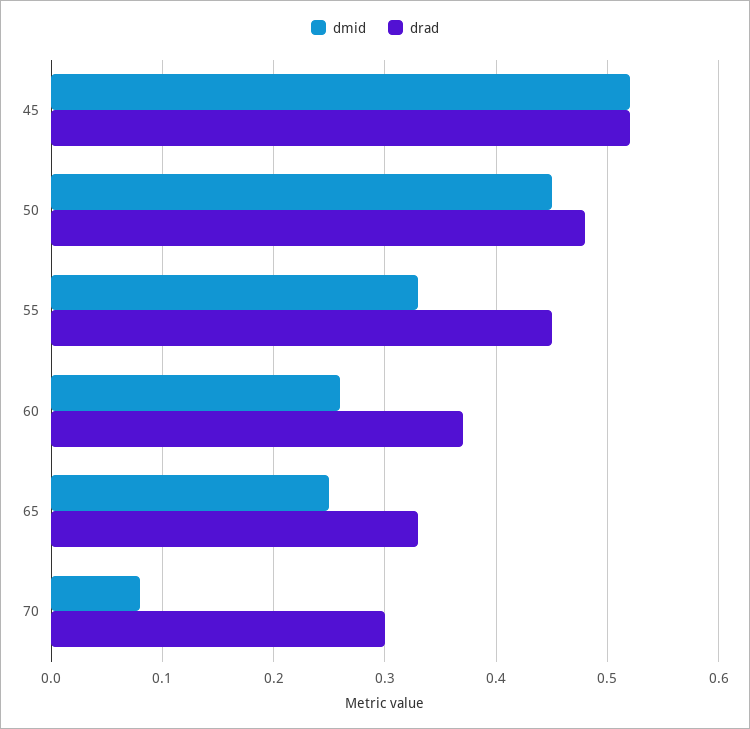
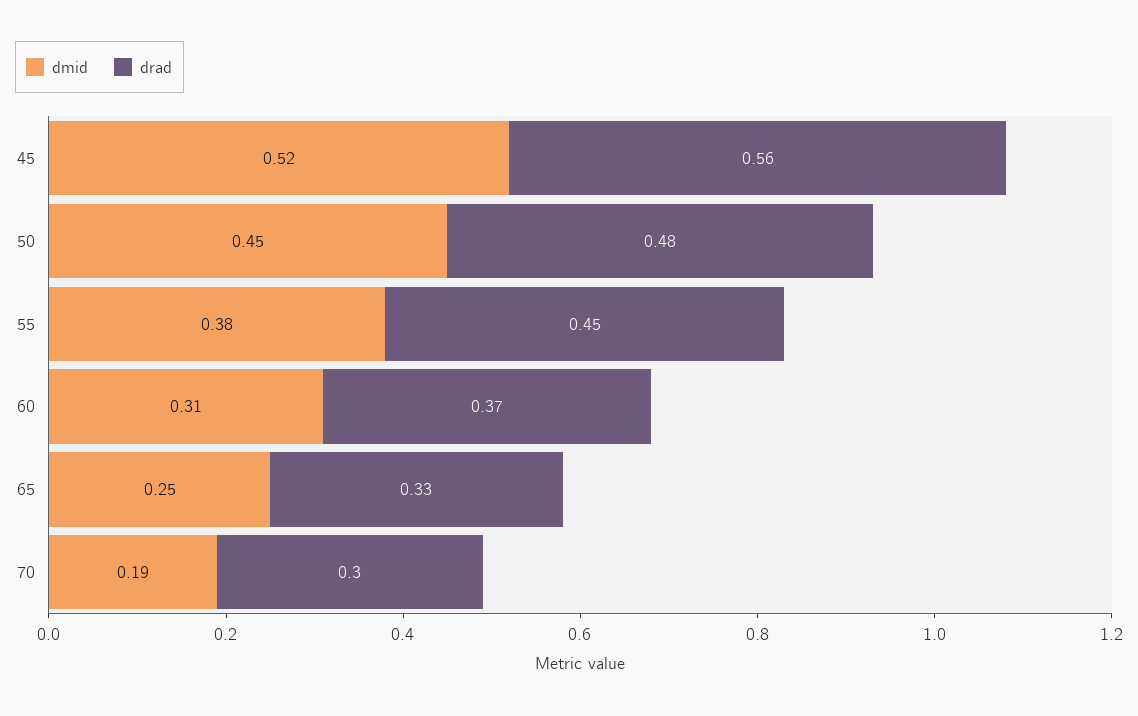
drad, 45: 0.52 -> 0.56
dmid, 55: 0.33 -> 0.38
dmid, 60: 0.26 -> 0.31
dmid, 70: 0.08 -> 0.19

